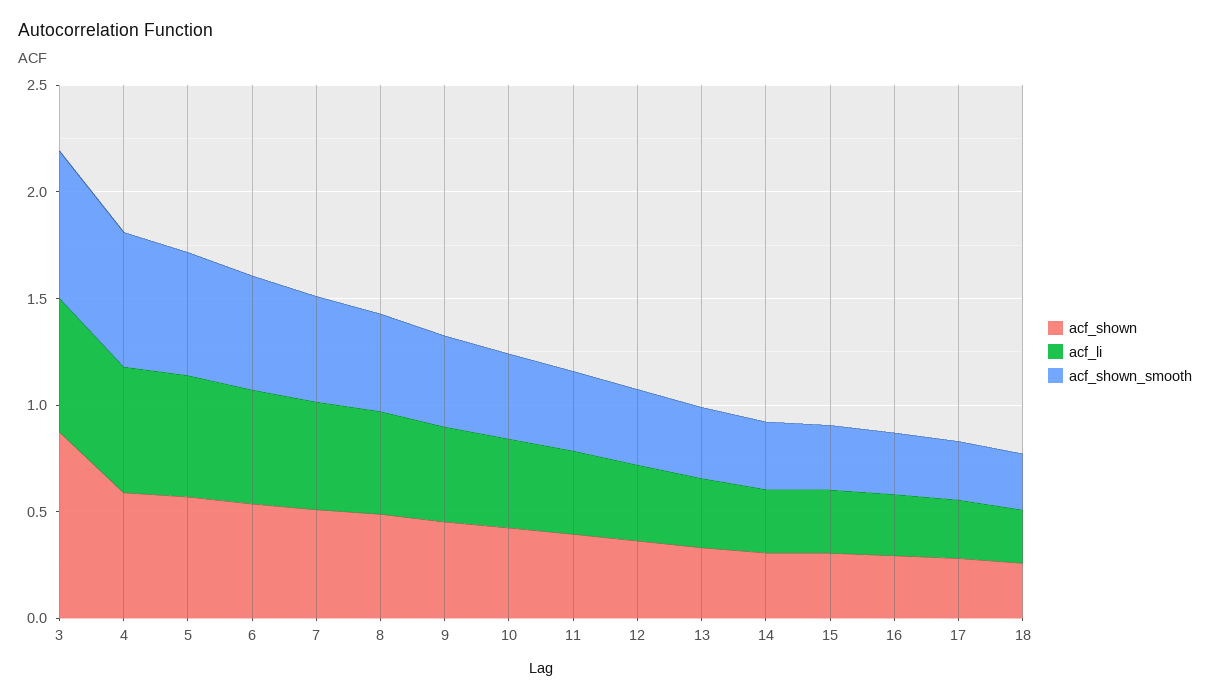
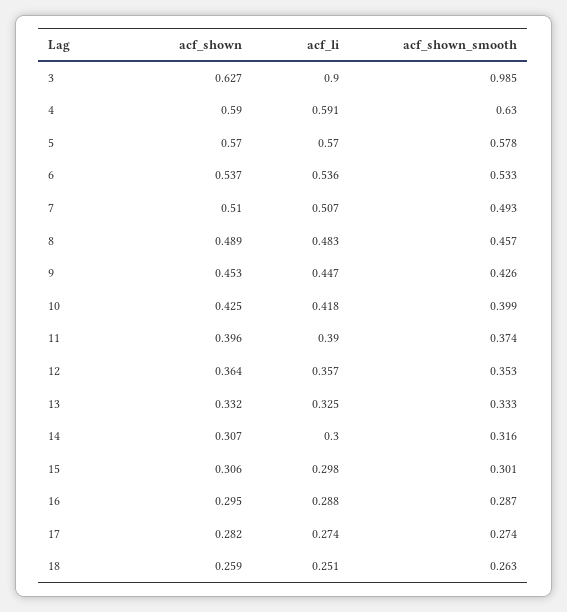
acf_shown, 3: 0.9 -> 0.627
acf_li, 3: 0.6 -> 0.9
acf_shown_smooth, 3: 0.7 -> 0.985

